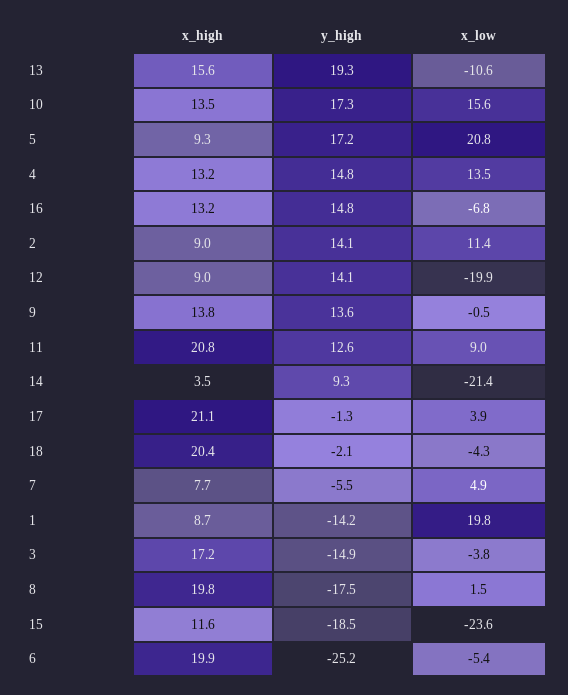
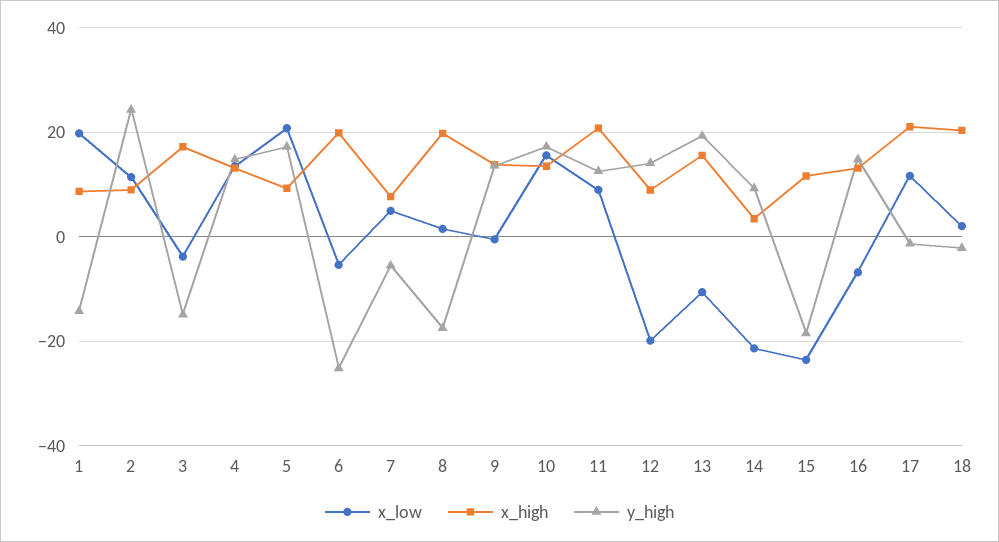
y_high, 2: 14.1 -> 24
x_low, 17: 3.9 -> 12
x_low, 18: -4.3 -> 2

